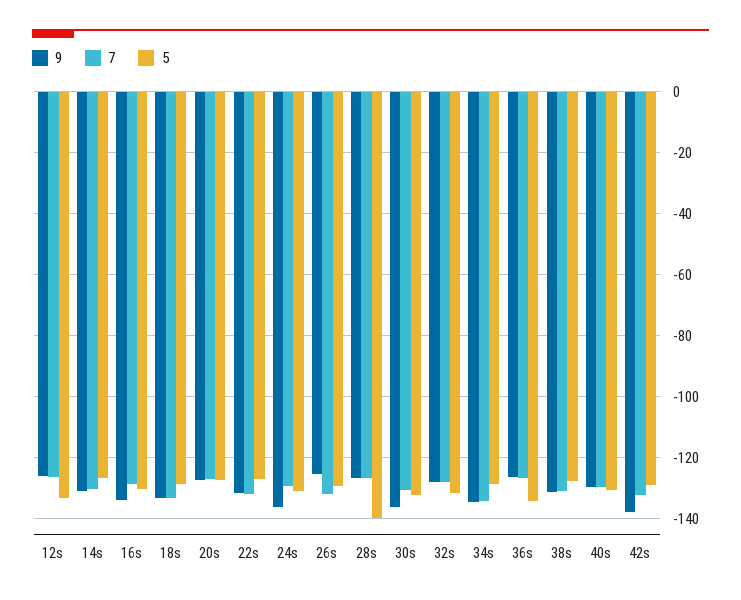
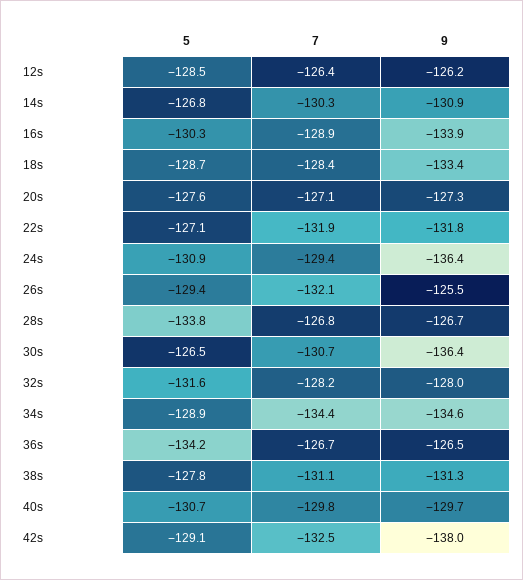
5, 12s: -134 -> -128.5
7, 18s: -134 -> -128.4
5, 28s: -140 -> -133.8
5, 30s: -132 -> -126.5

